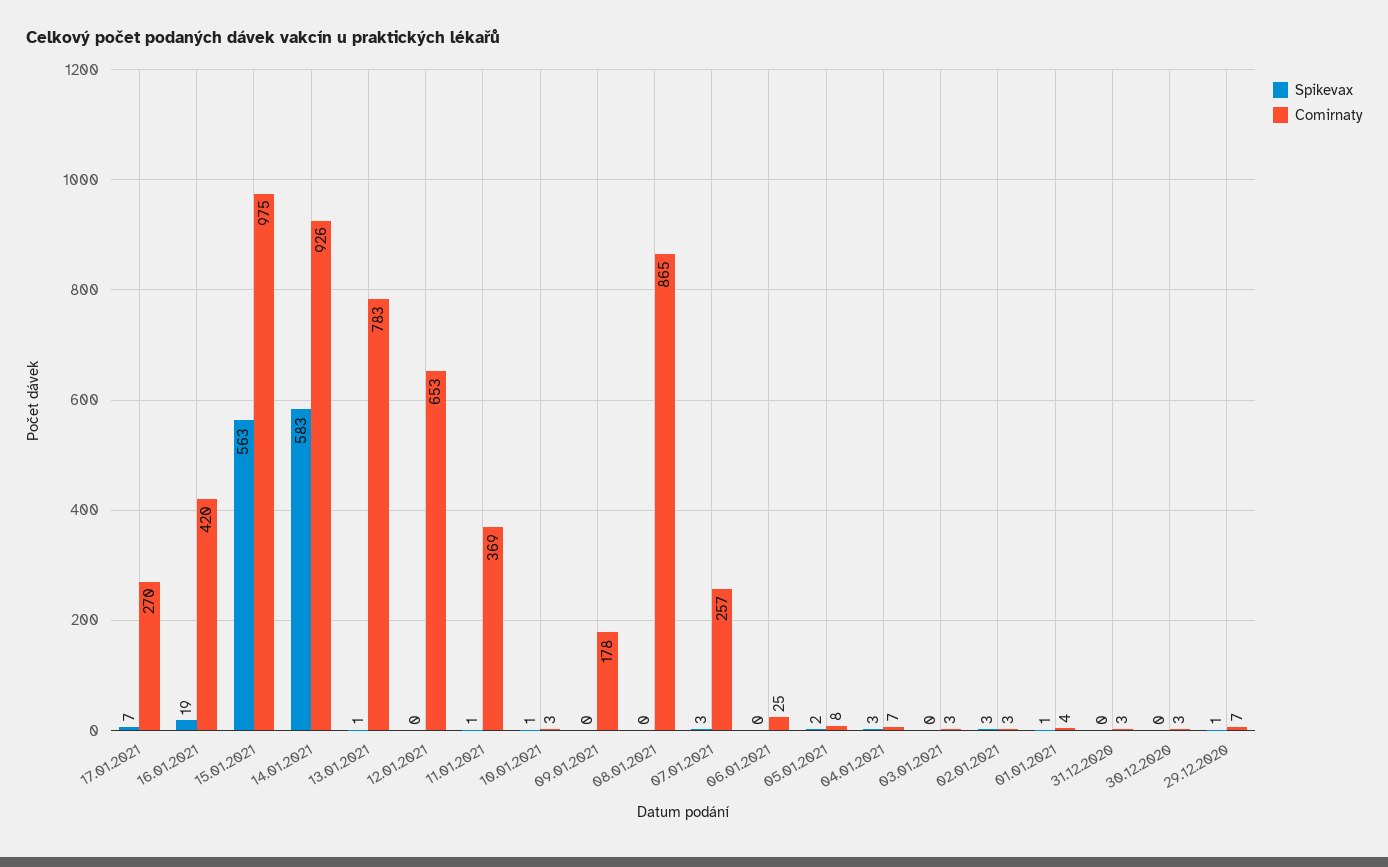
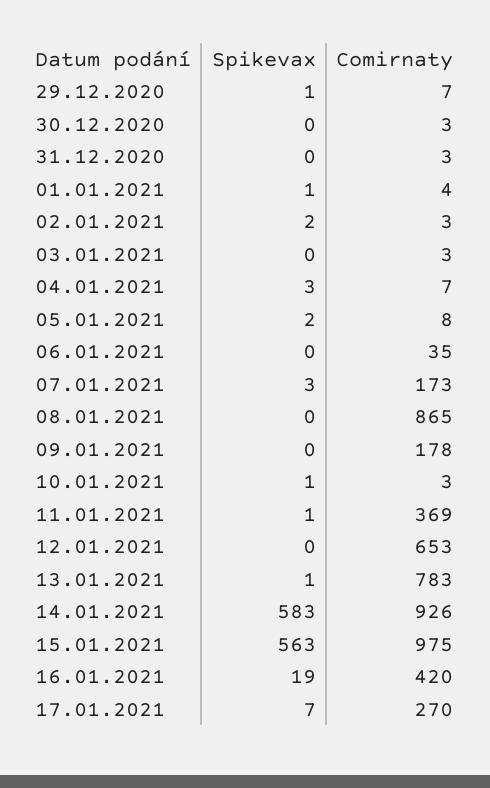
Comirnaty, 07.01.2021: 257 -> 173
Comirnaty, 06.01.2021: 25 -> 35
Spikevax, 02.01.2021: 3 -> 2

